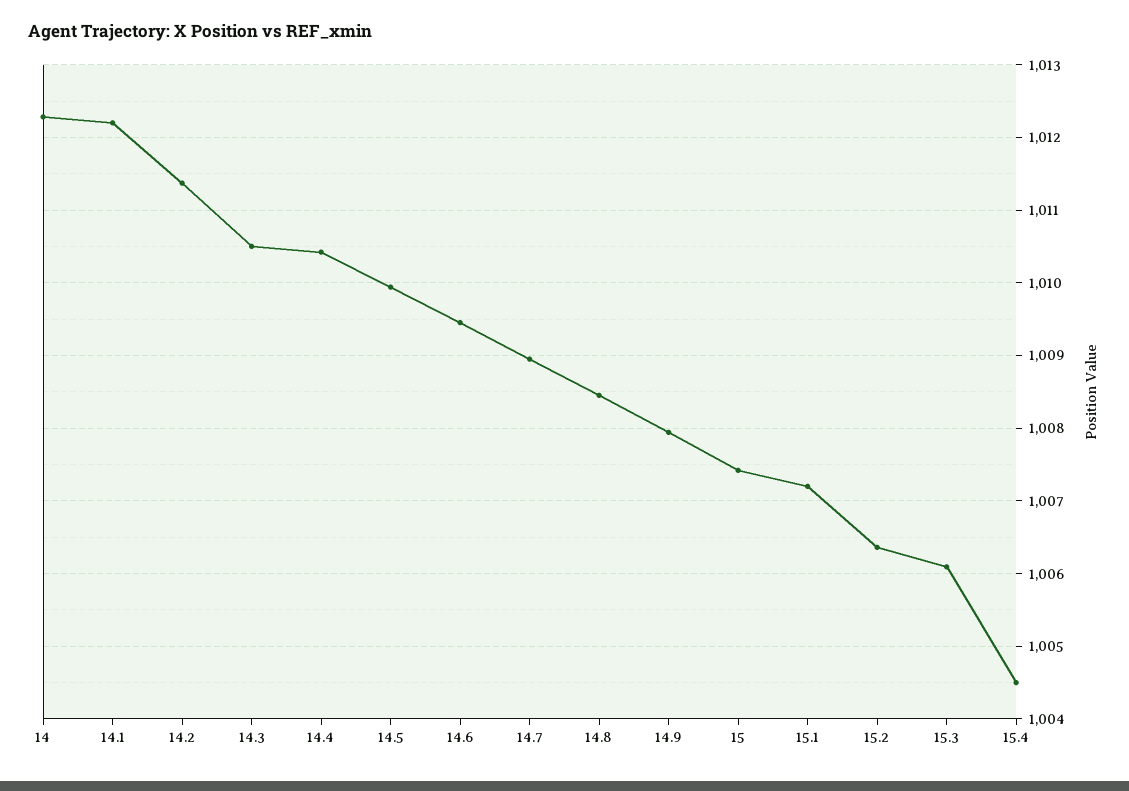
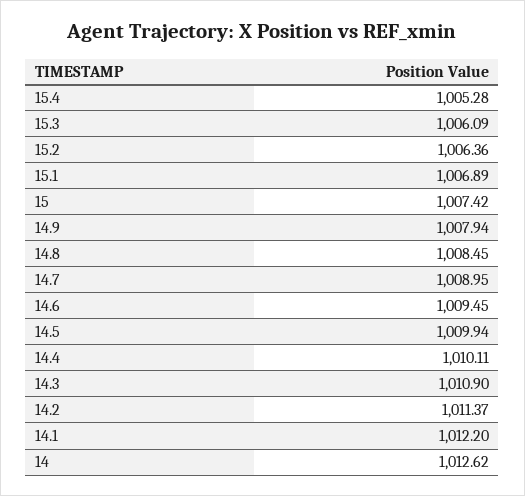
14: 1012.3 -> 1012.62
14.3: 1010.5 -> 1010.9
14.4: 1010.4 -> 1010.11
15.1: 1007.2 -> 1006.89
15.4: 1004.5 -> 1005.28

